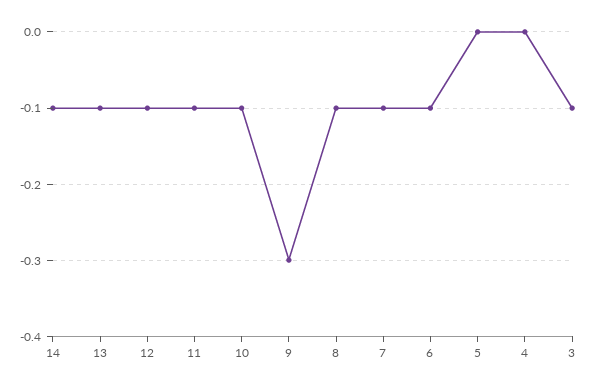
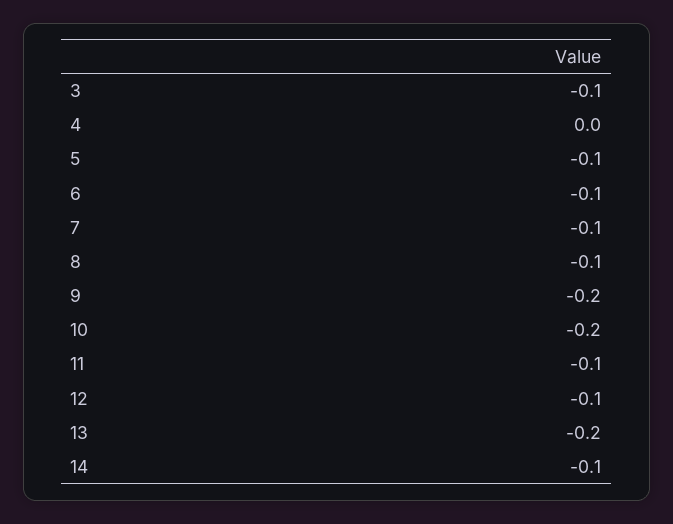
13: -0.1 -> -0.2
10: -0.1 -> -0.2
9: -0.3 -> -0.2
5: 0 -> -0.1

